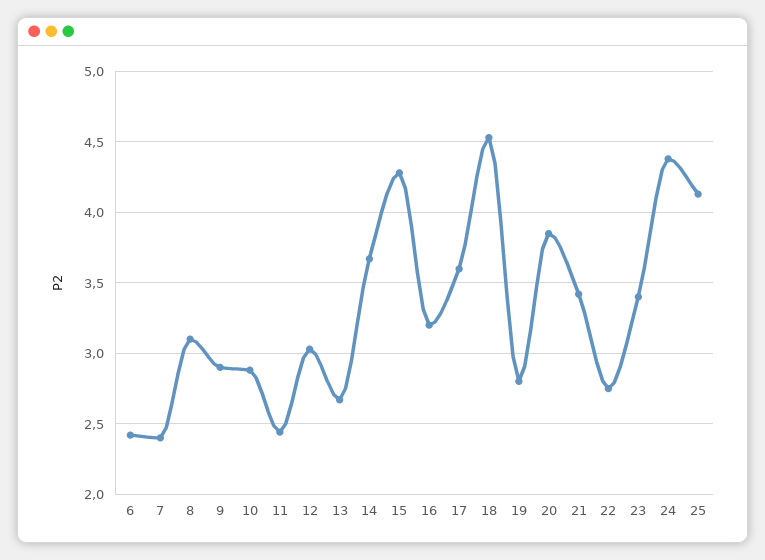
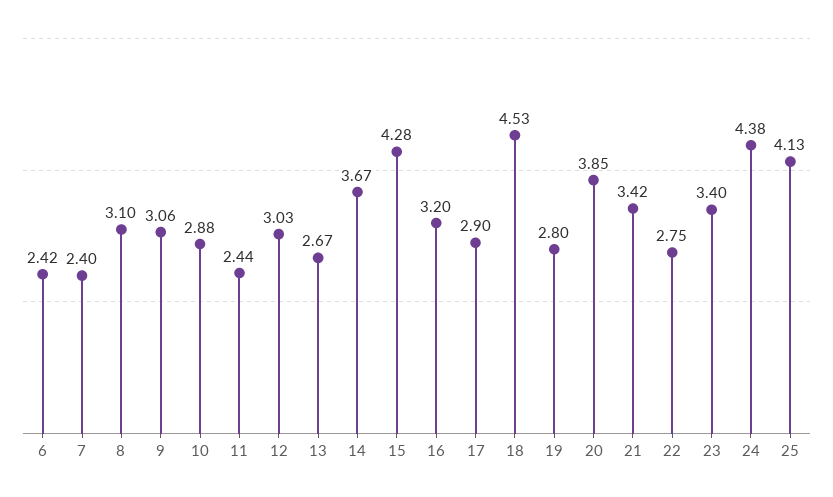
9: 2.9 -> 3.06
17: 3.6 -> 2.9

